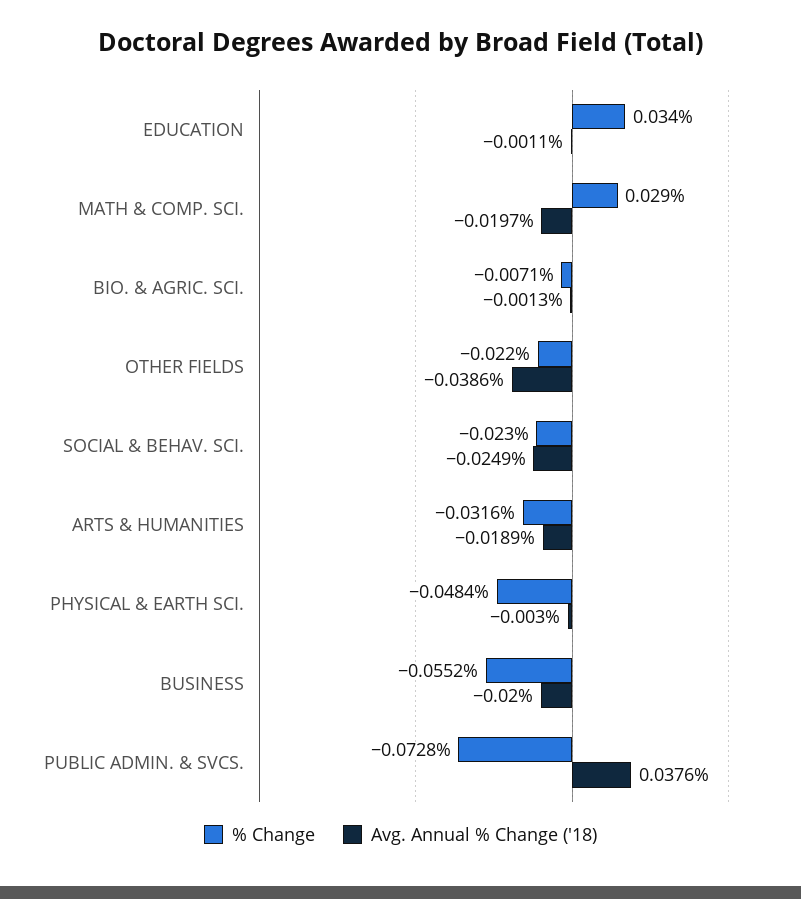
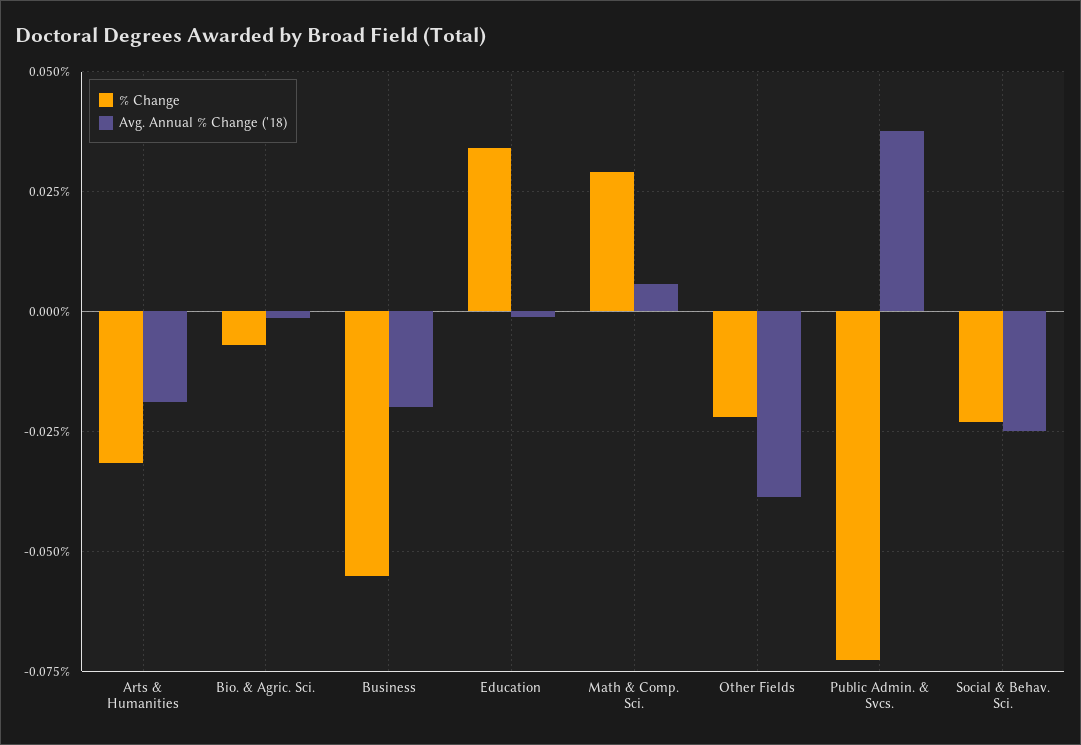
Avg. Annual % Change ('18), MATH & COMP. SCI.: -0.0197 -> 0.005
% Change, PHYSICAL & EARTH SCI.: -0.0484 -> none
Avg. Annual % Change ('18), PHYSICAL & EARTH SCI.: -0.003 -> none

